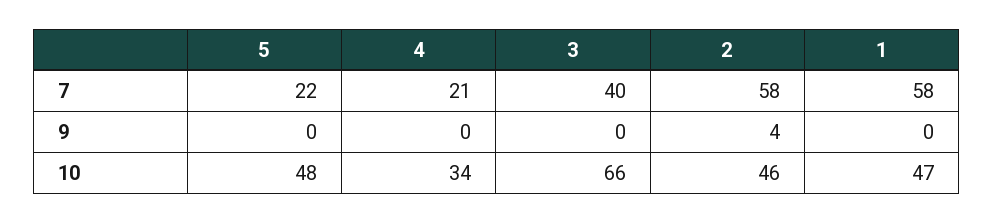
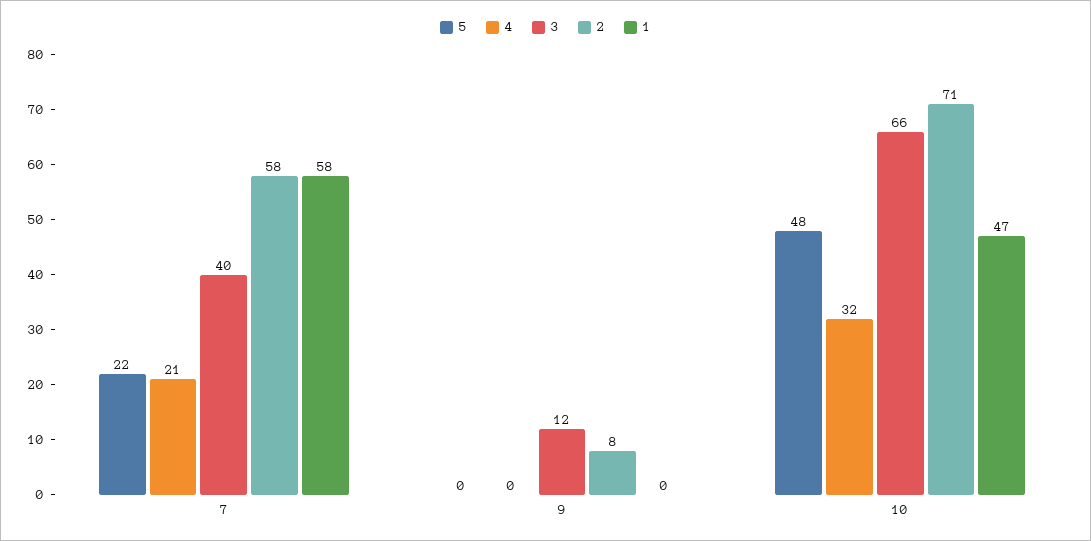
3, 9: 0 -> 12
2, 9: 4 -> 8
4, 10: 34 -> 32
2, 10: 46 -> 71

